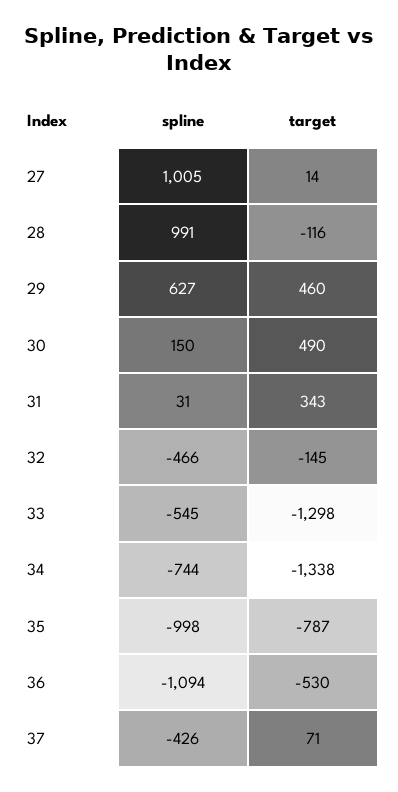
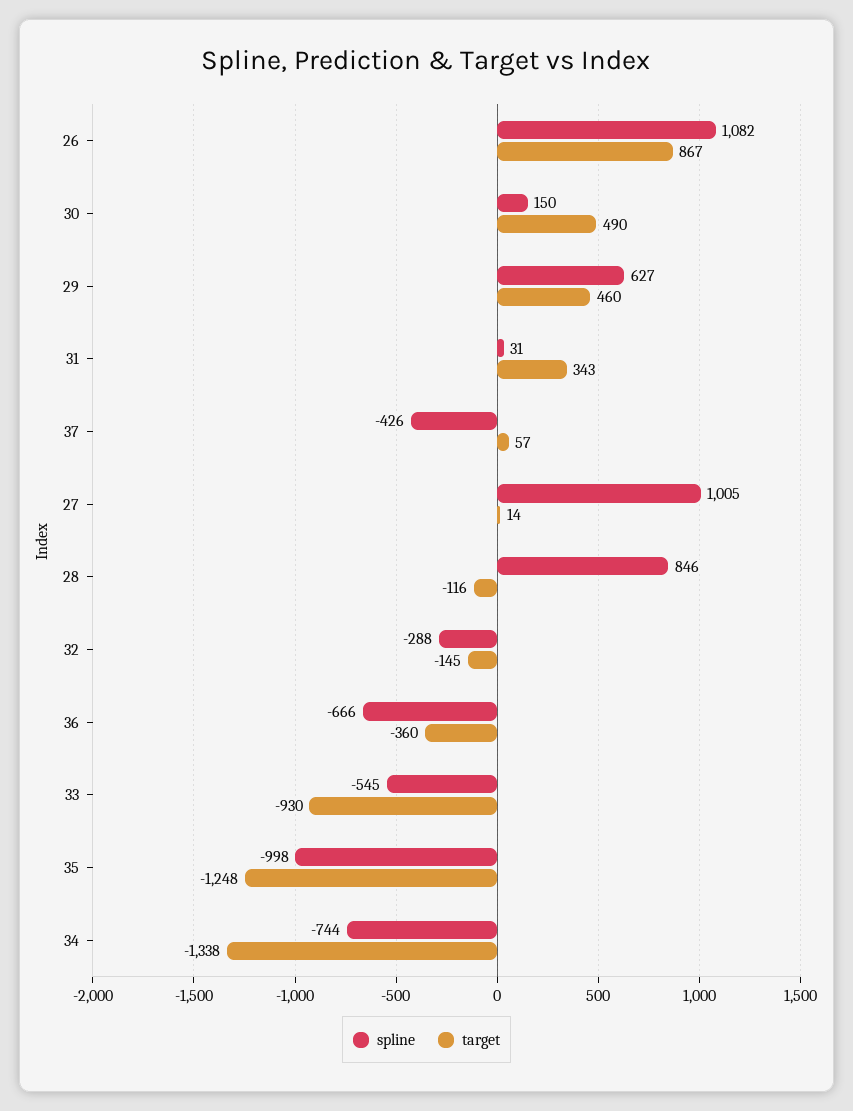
spline, 28: 991 -> 846
spline, 32: -466 -> -288
target, 33: -1298 -> -930
target, 35: -787 -> -1248
spline, 36: -1094 -> -666
target, 36: -530 -> -360
target, 37: 71 -> 57
spline, 26: none -> 1082
target, 26: none -> 867

